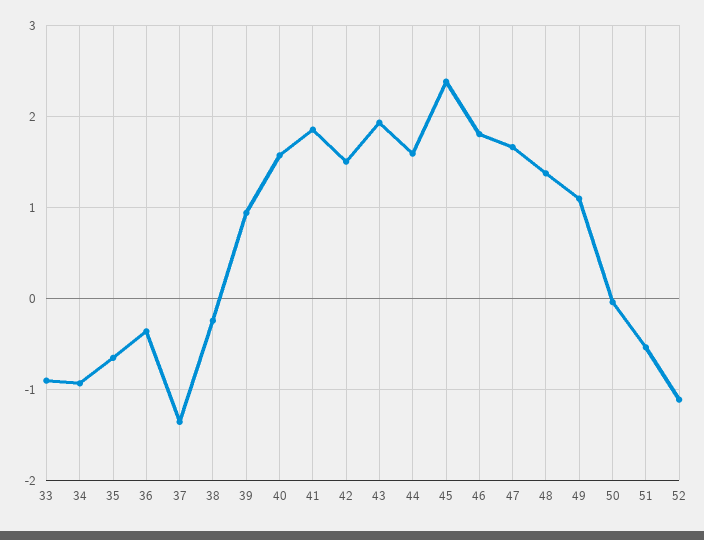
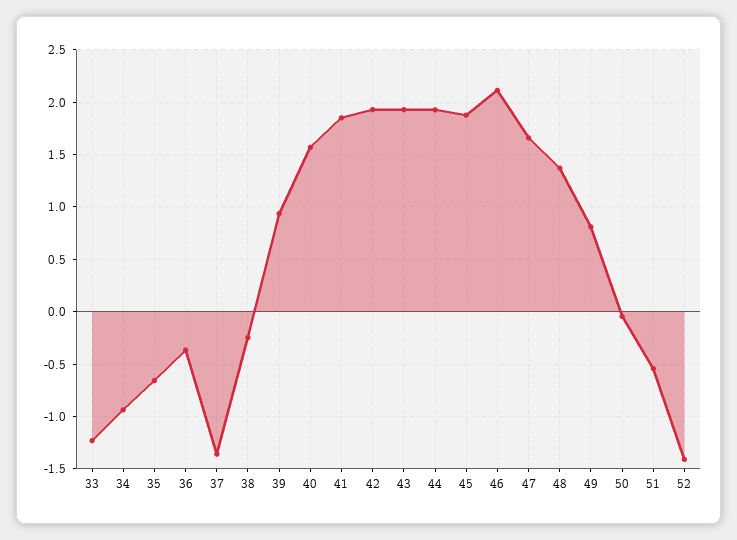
33: -0.9 -> -1.2
42: 1.5 -> 1.9
44: 1.6 -> 1.9
45: 2.4 -> 1.9
46: 1.8 -> 2.1
49: 1.1 -> 0.8
52: -1.1 -> -1.4

